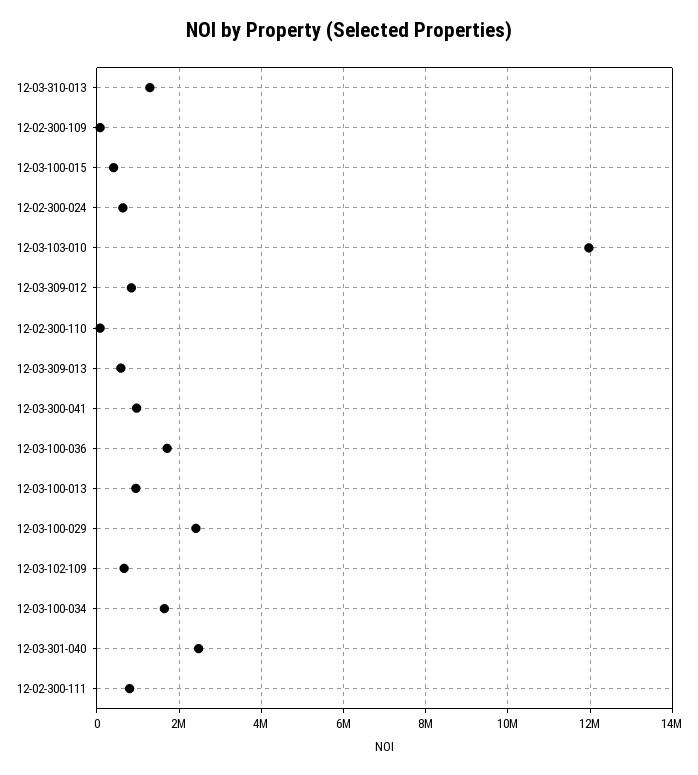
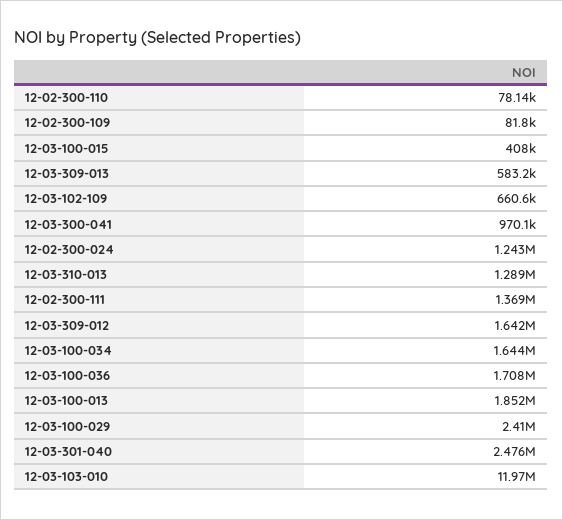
12-02-300-024: 600000 -> 1243000
12-03-309-012: 800000 -> 1642000
12-03-100-013: 1000000 -> 1852000
12-02-300-111: 800000 -> 1369000

